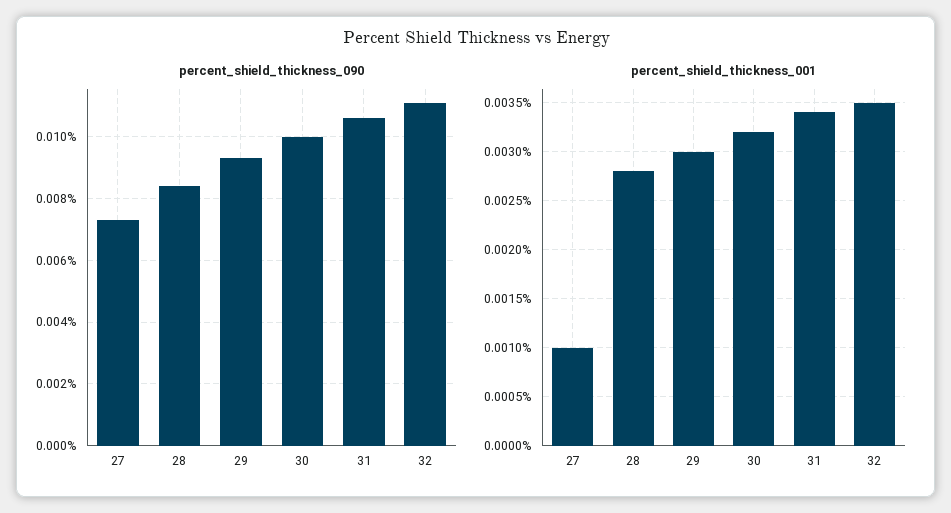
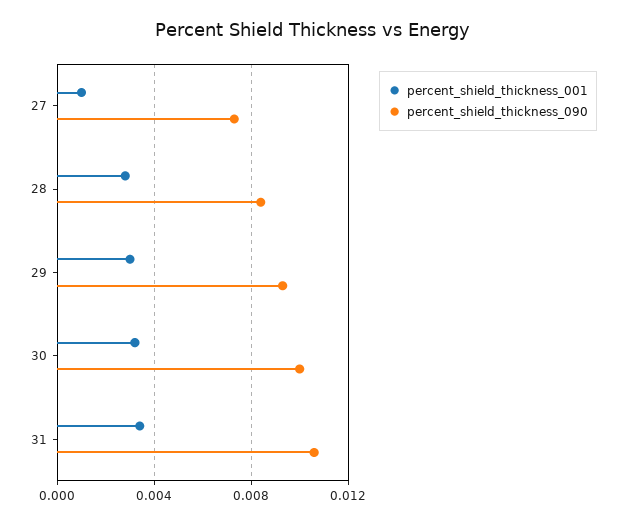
percent_shield_thickness_090, 32: 0.011 -> none
percent_shield_thickness_001, 32: 0.0035 -> none

